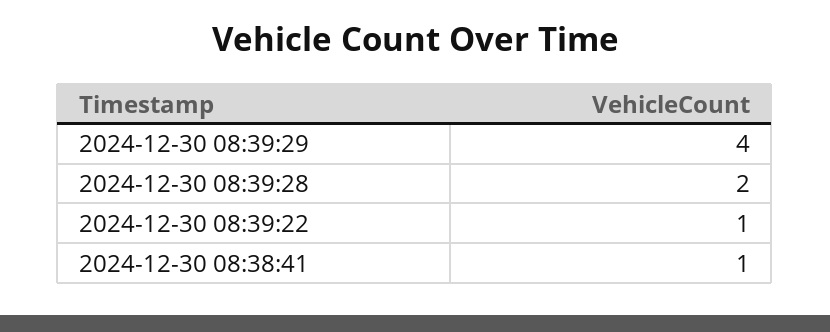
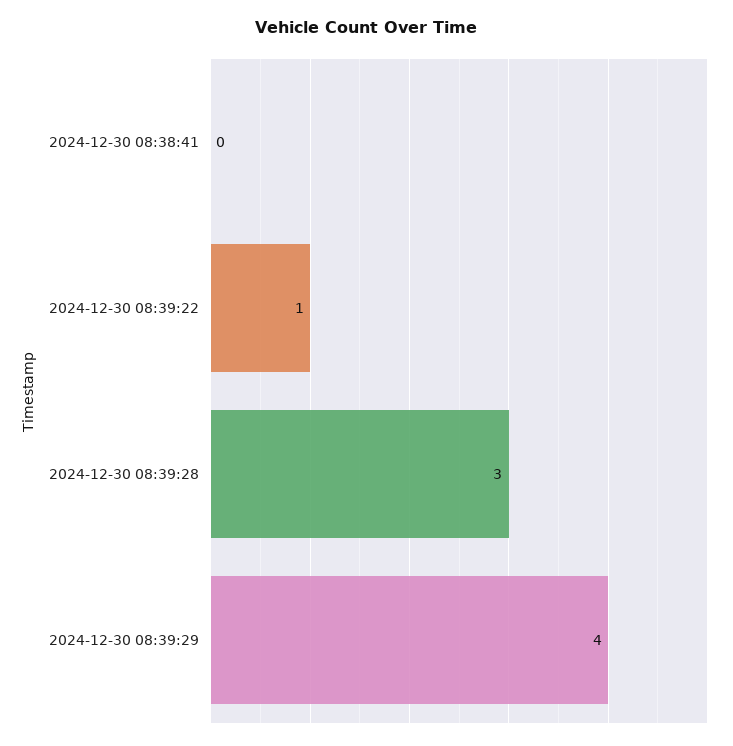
2024-12-30 08:39:28: 2 -> 3
2024-12-30 08:38:41: 1 -> 0

